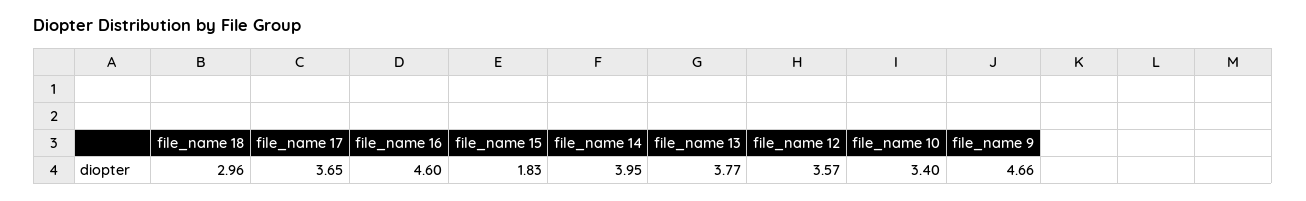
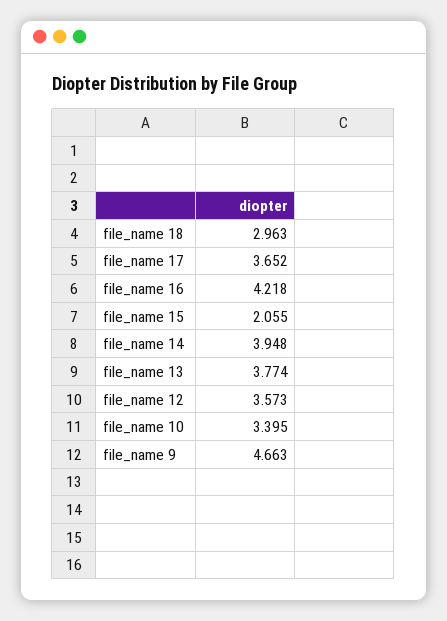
file_name 16: 4.6 -> 4.218
file_name 15: 1.83 -> 2.055

